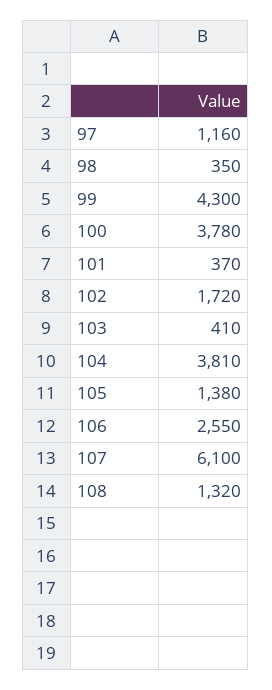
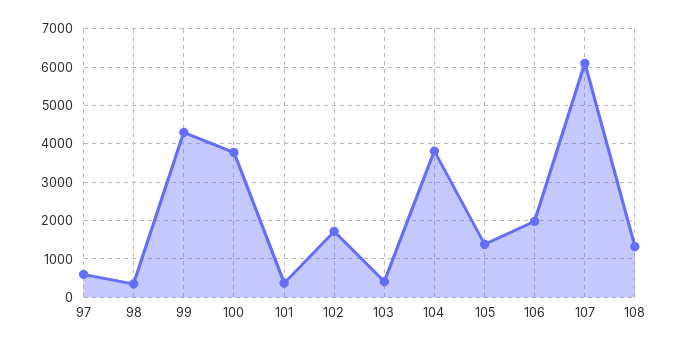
97: 1160 -> 600
106: 2550 -> 2000

